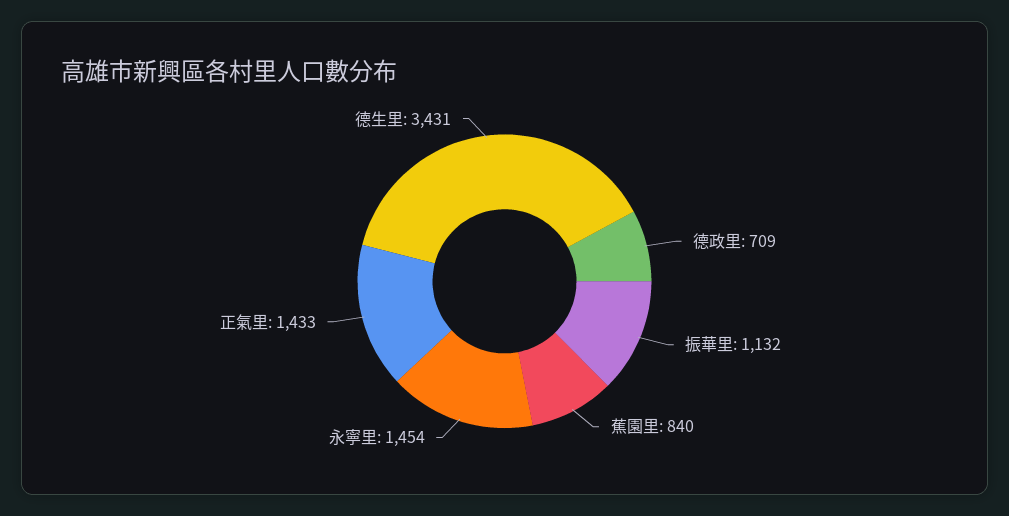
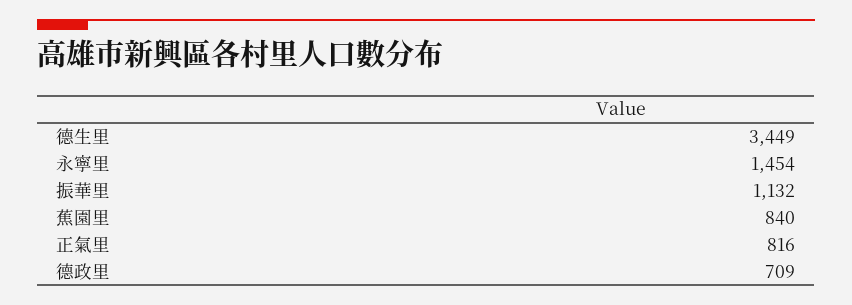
正氣里: 1433 -> 816
德生里: 3431 -> 3449

